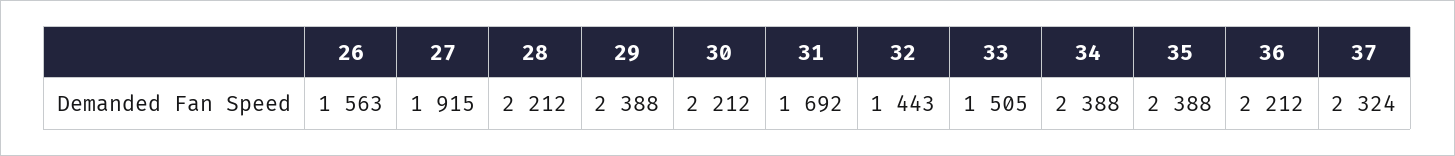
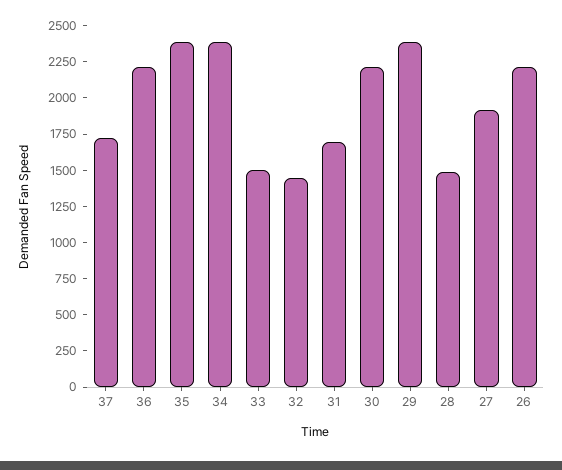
26: 1563 -> 2250
28: 2212 -> 1500
37: 2324 -> 1750

